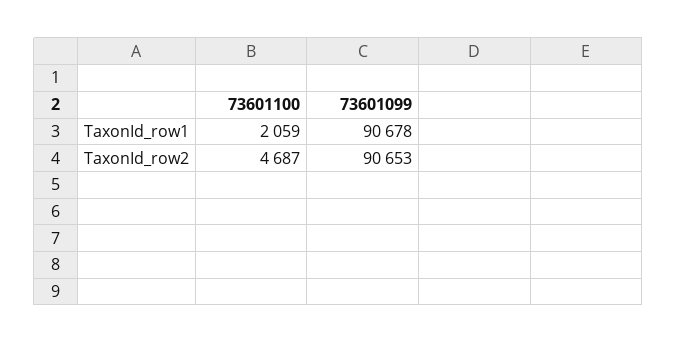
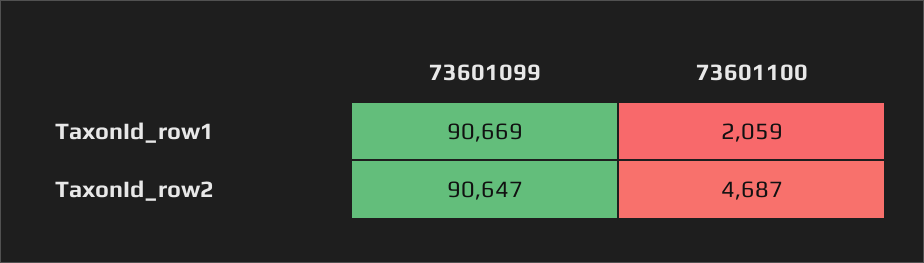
73601099, TaxonId_row1: 90678 -> 90669
73601099, TaxonId_row2: 90653 -> 90647

